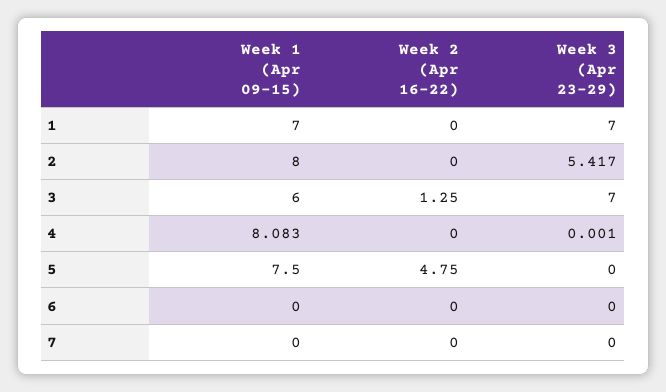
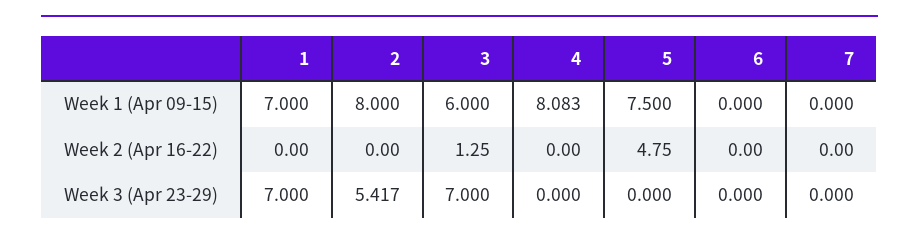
Week 3 (Apr 23-29), 4: 0.001 -> 0

